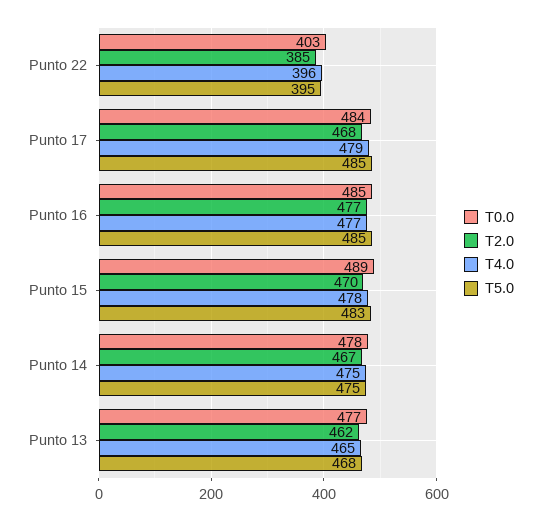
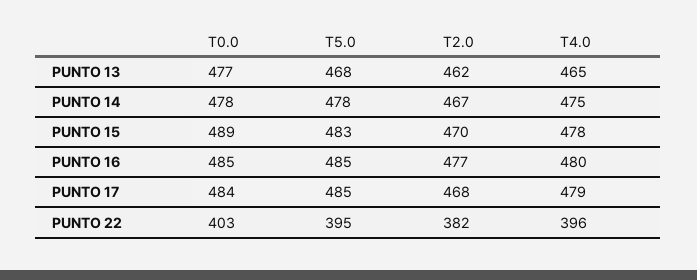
T2.0, Punto 22: 385 -> 382
T4.0, Punto 16: 477 -> 480
T5.0, Punto 14: 475 -> 478

